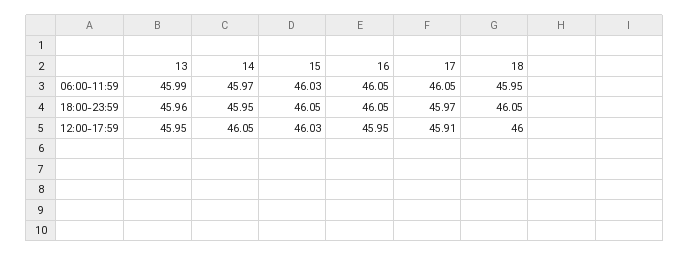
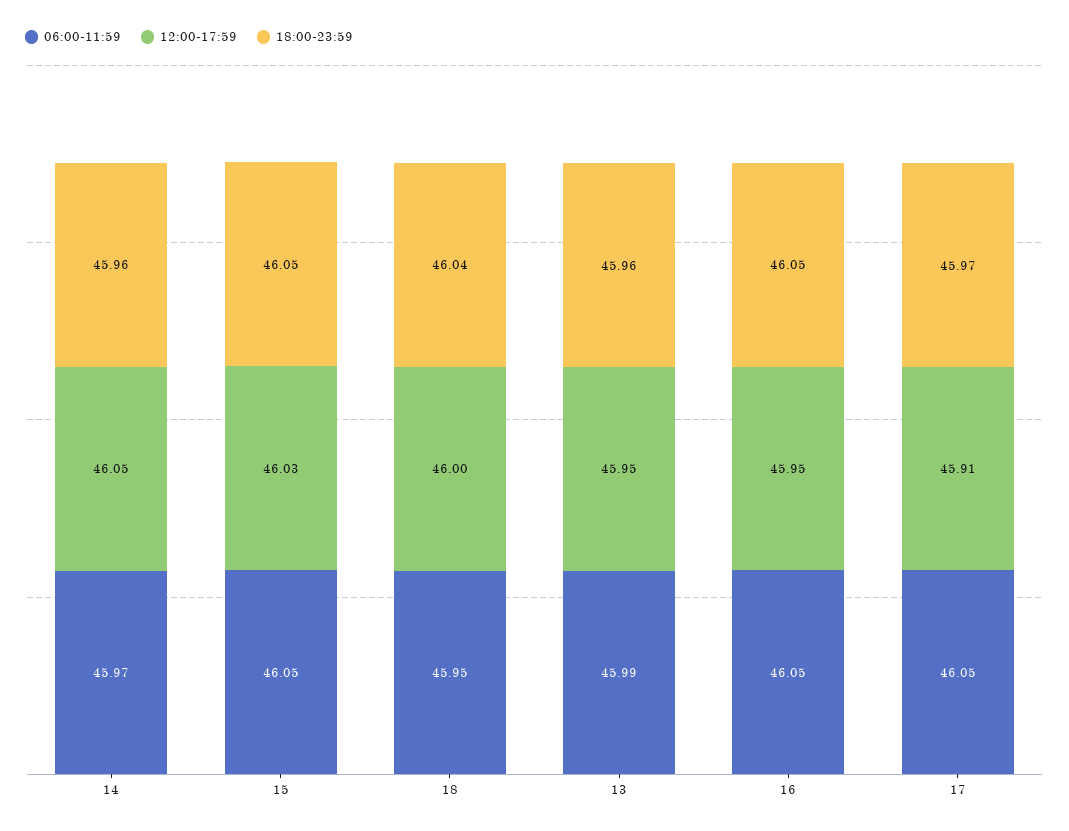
06:00-11:59, 15: 46.03 -> 46.05
18:00-23:59, 14: 45.95 -> 45.96
18:00-23:59, 18: 46.05 -> 46.04

